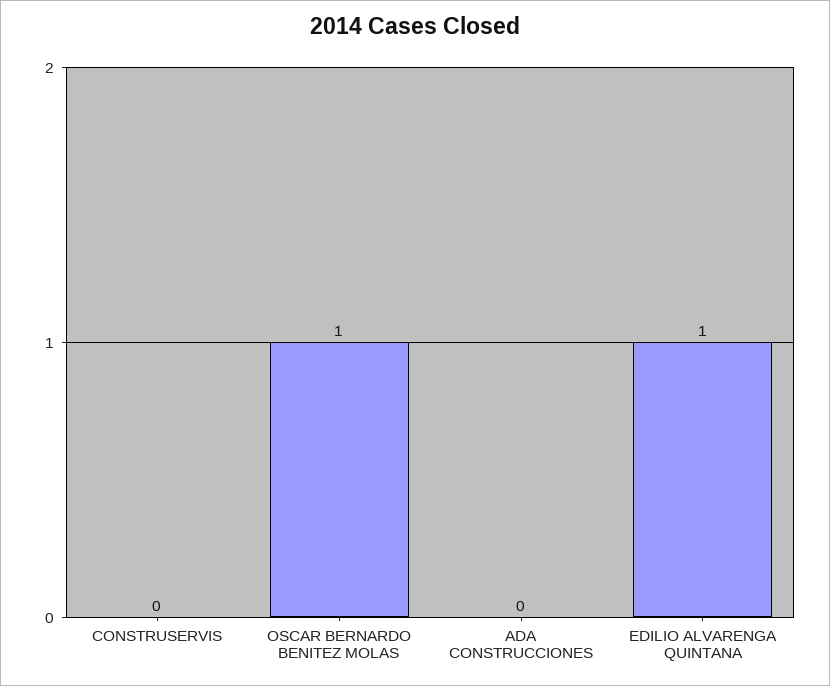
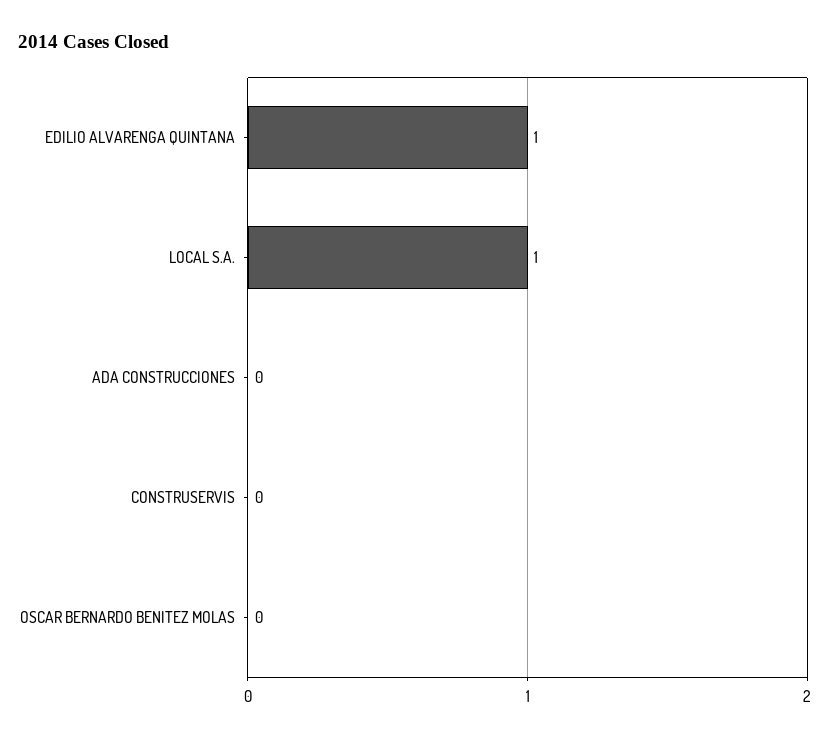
OSCAR BERNARDO BENITEZ MOLAS: 1 -> 0
LOCAL S.A.: none -> 1

